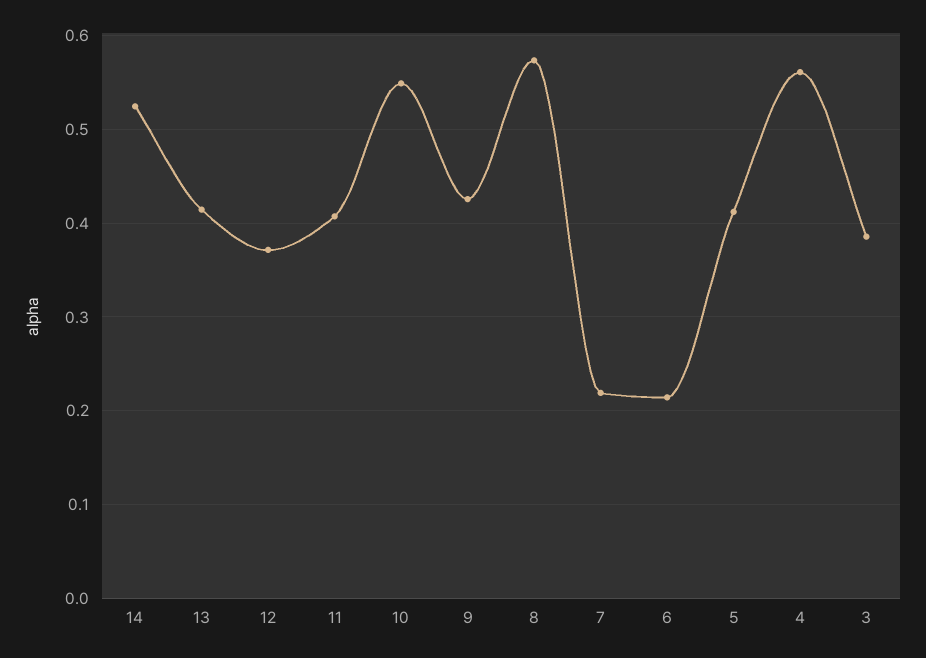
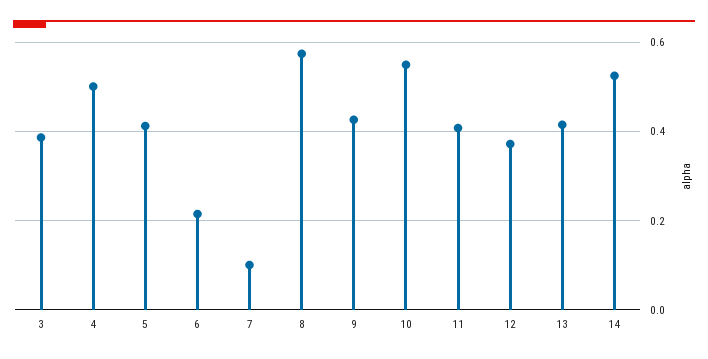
7: 0.22 -> 0.1
4: 0.56 -> 0.5

